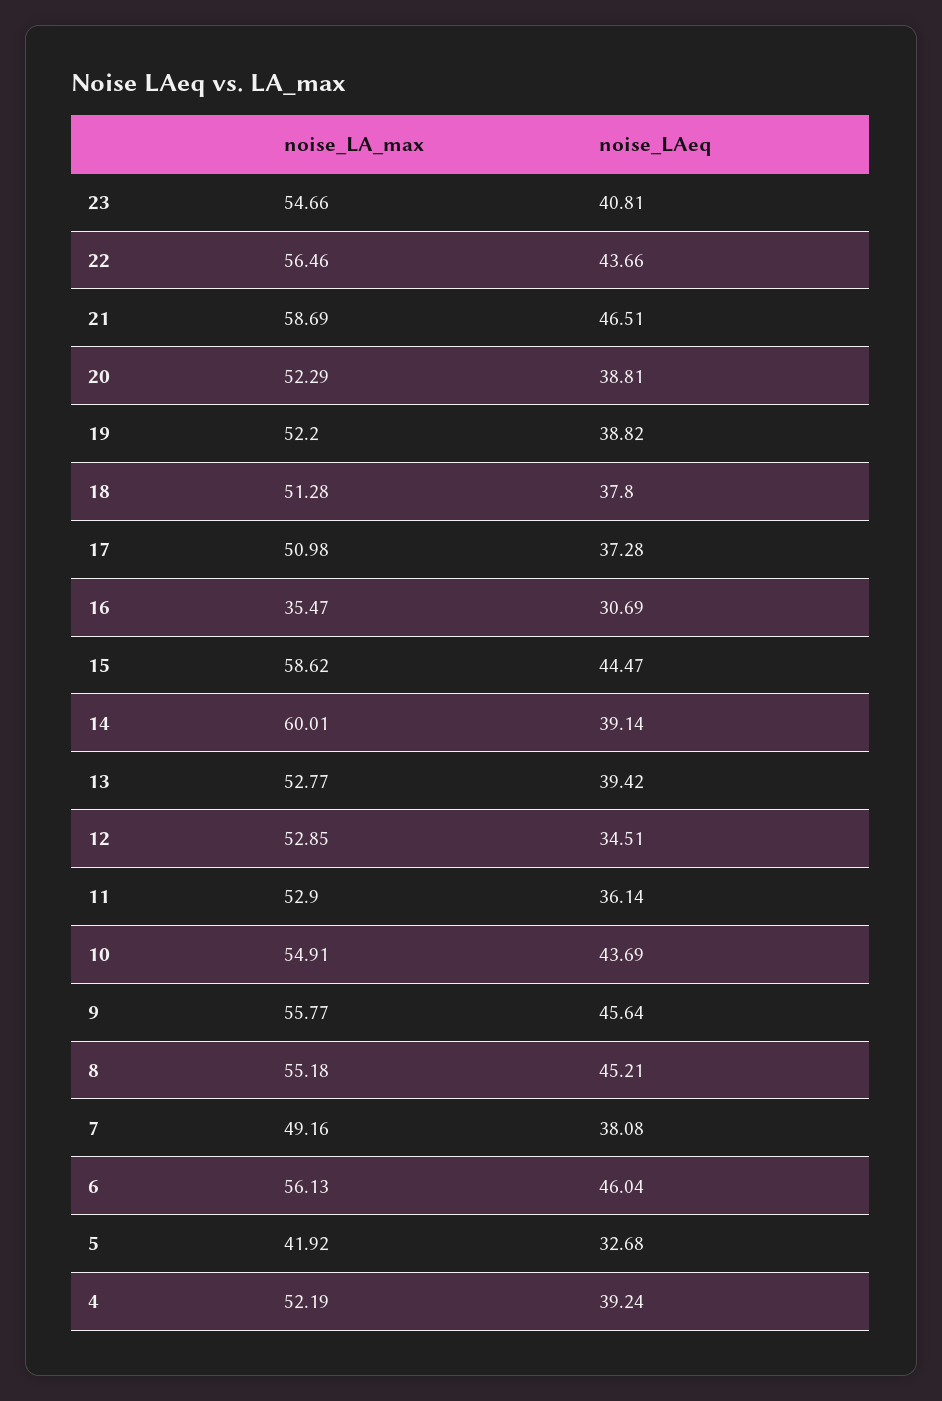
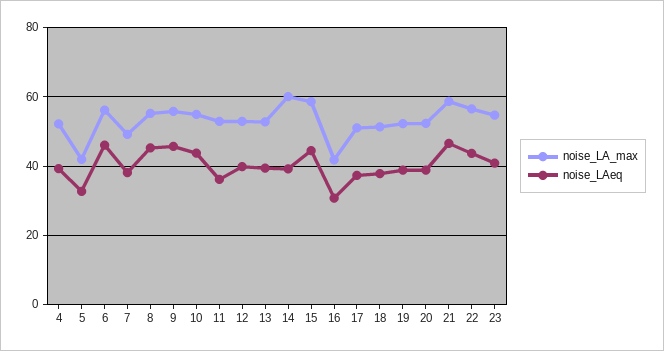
noise_LA_max, 16: 35.47 -> 42
noise_LAeq, 12: 34.51 -> 40

